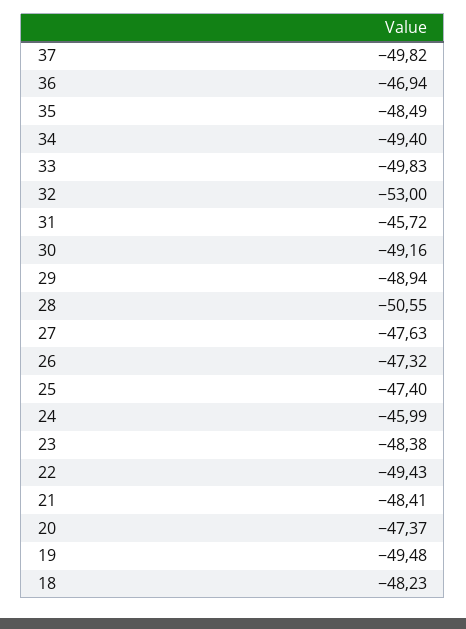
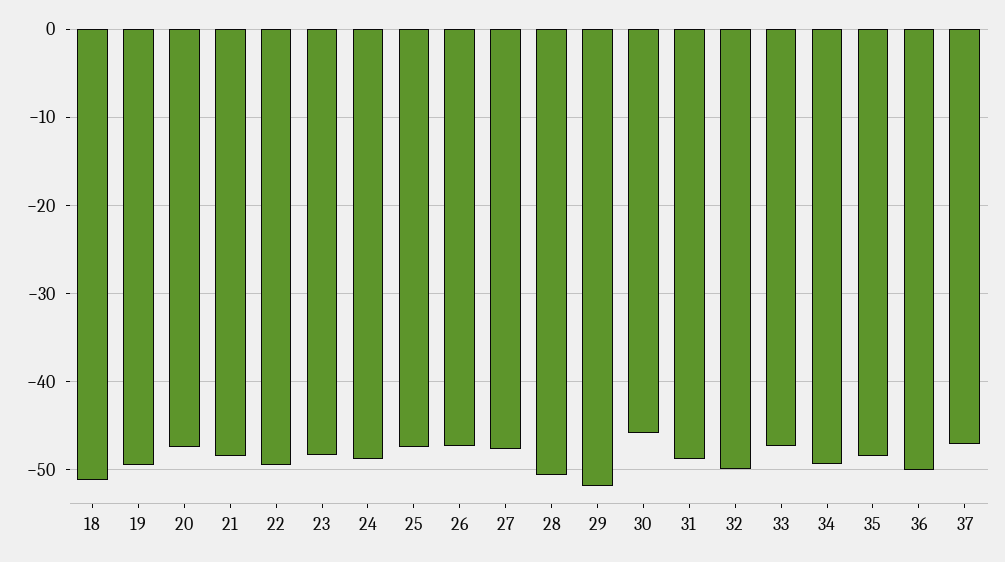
37: -49.82 -> -47
36: -46.94 -> -50
33: -49.83 -> -47
32: -53 -> -50
31: -45.72 -> -49
30: -49.16 -> -46
29: -48.94 -> -52
24: -45.99 -> -49
18: -48.23 -> -51

